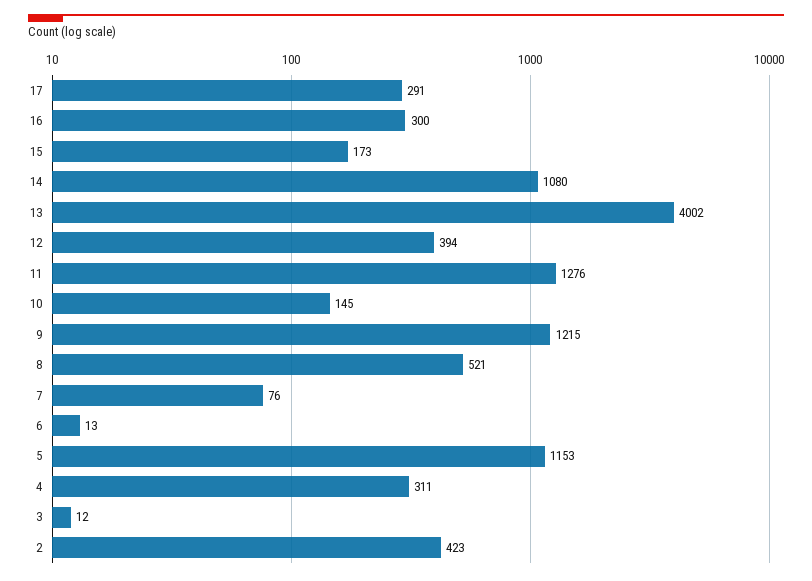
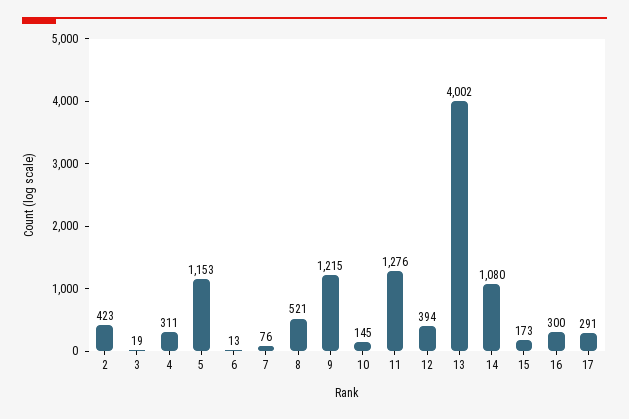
3: 12 -> 19

